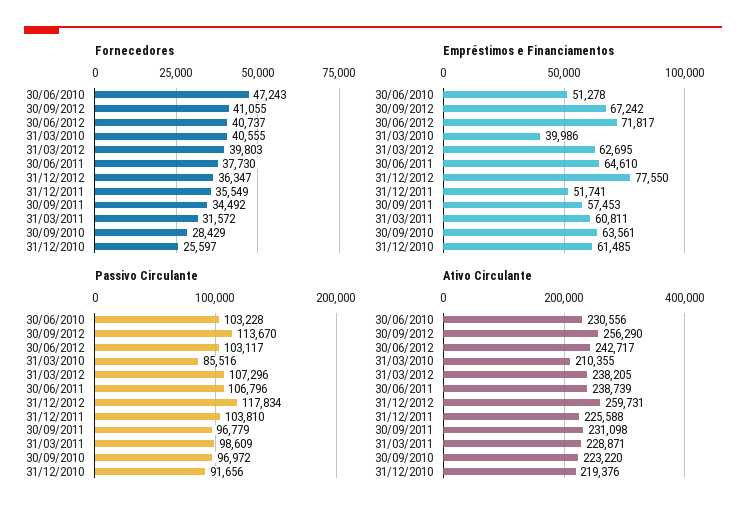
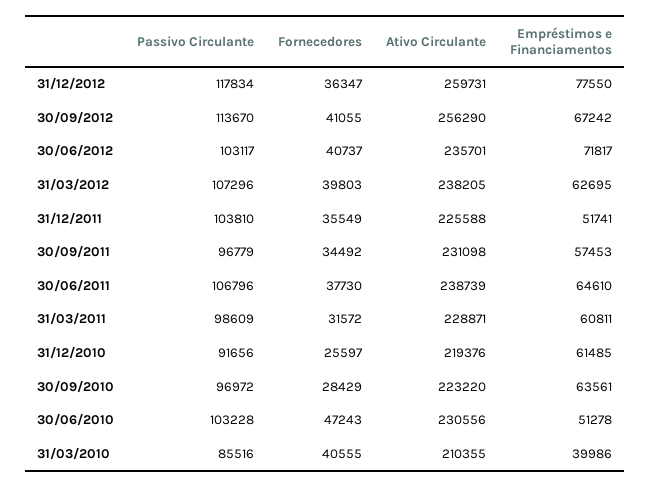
Ativo Circulante, 30/06/2012: 242717 -> 235701

